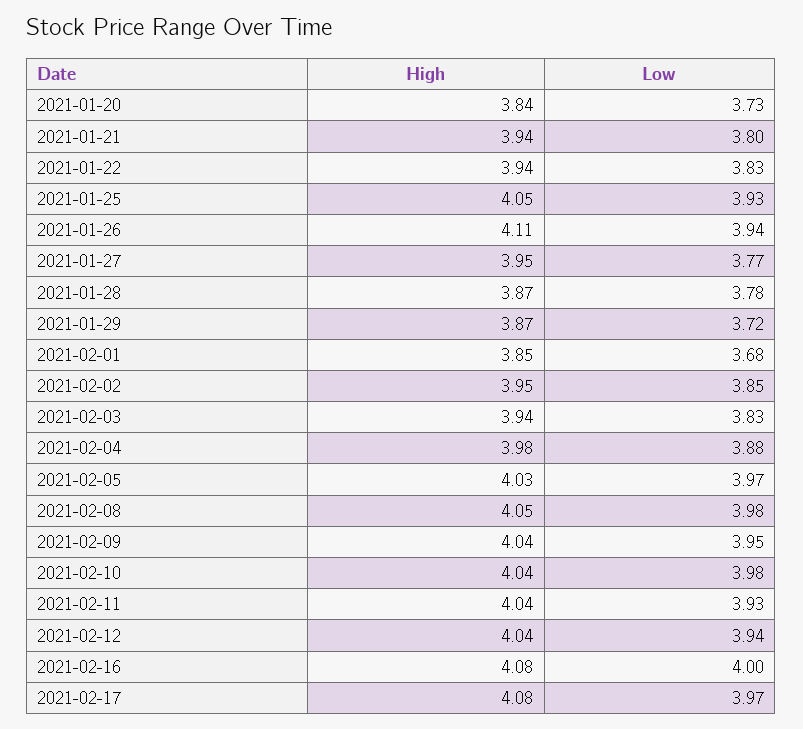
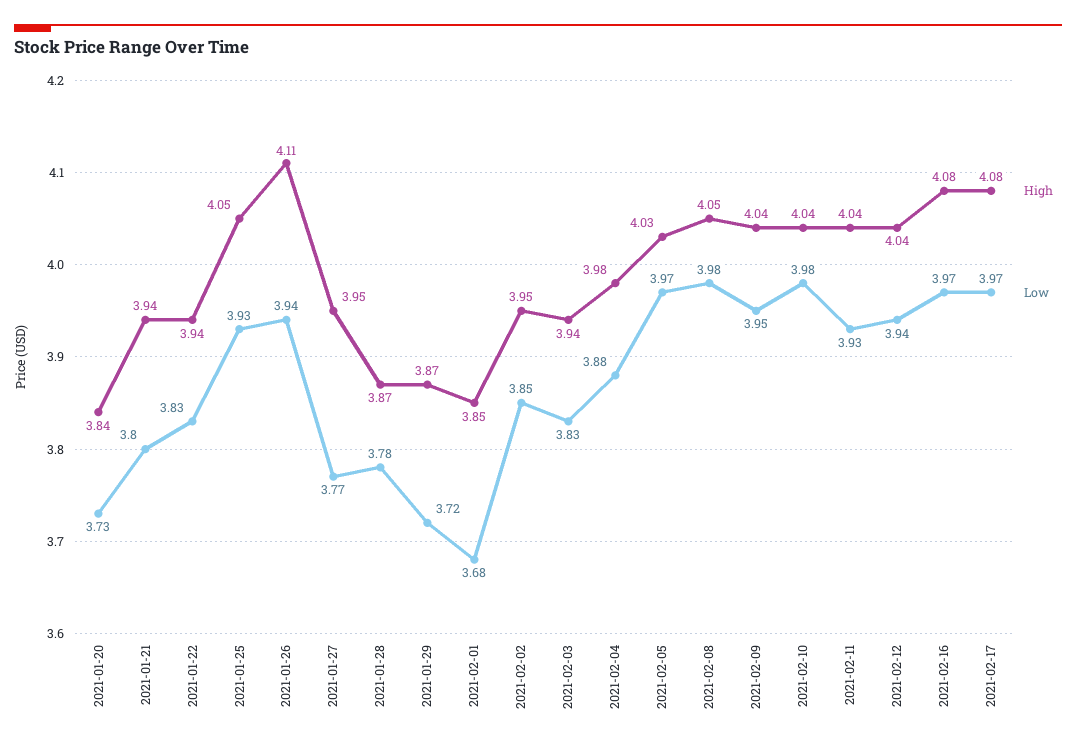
Low, 2021-02-16: 4 -> 3.97

